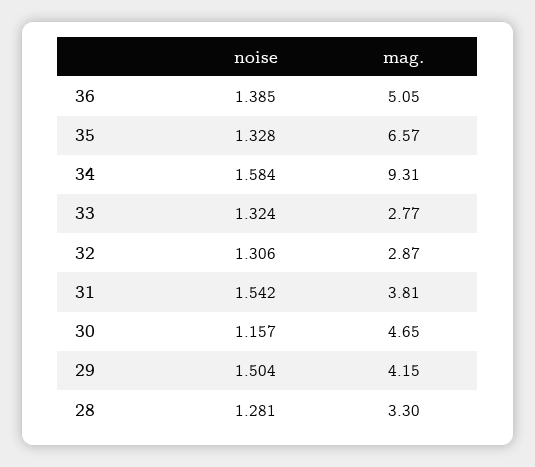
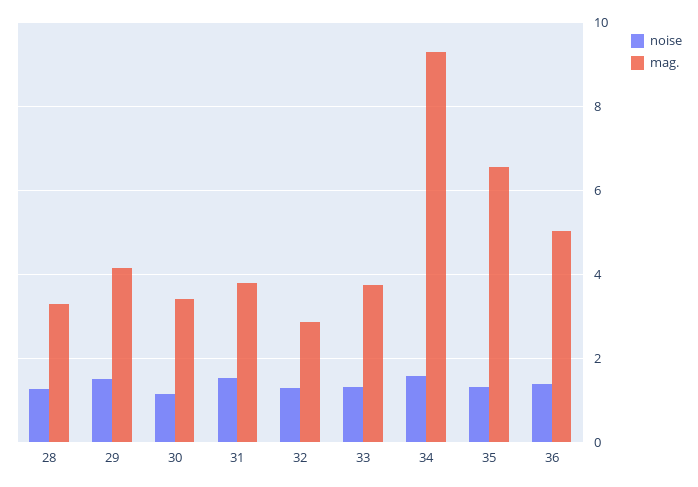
mag., 33: 2.77 -> 3.8
mag., 30: 4.65 -> 3.4

